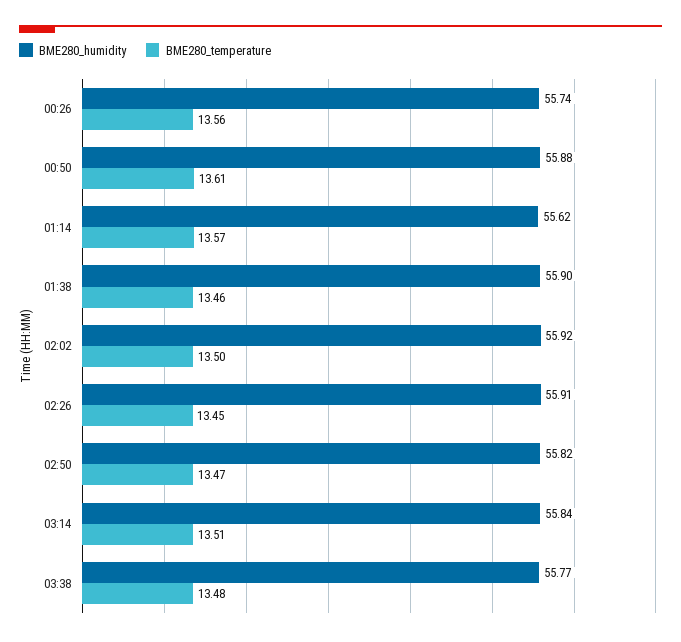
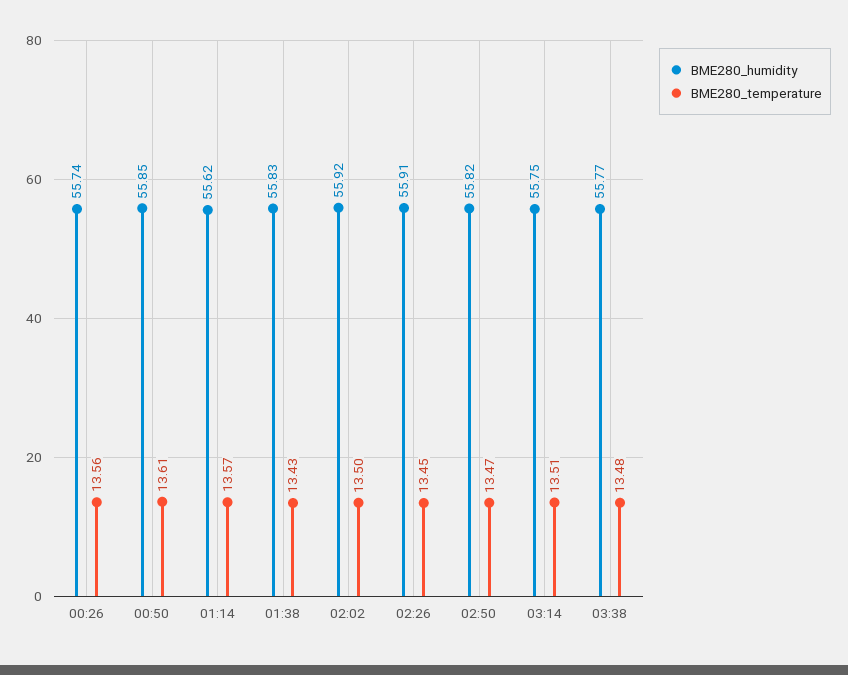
BME280_humidity, 00:50: 55.88 -> 55.85
BME280_humidity, 01:38: 55.9 -> 55.83
BME280_temperature, 01:38: 13.46 -> 13.43
BME280_humidity, 03:14: 55.84 -> 55.75

